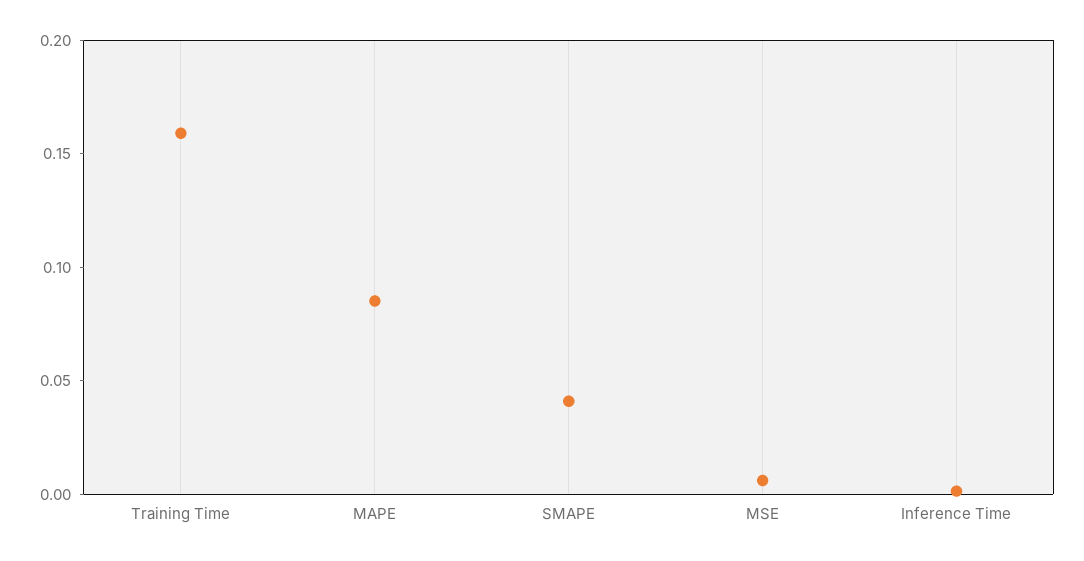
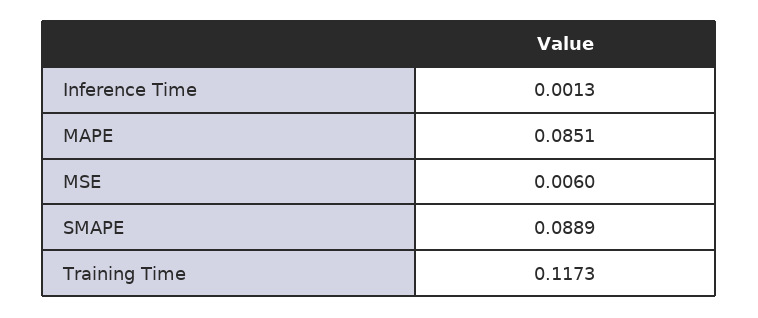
Training Time: 0.16 -> 0.1173
SMAPE: 0.04 -> 0.0889

